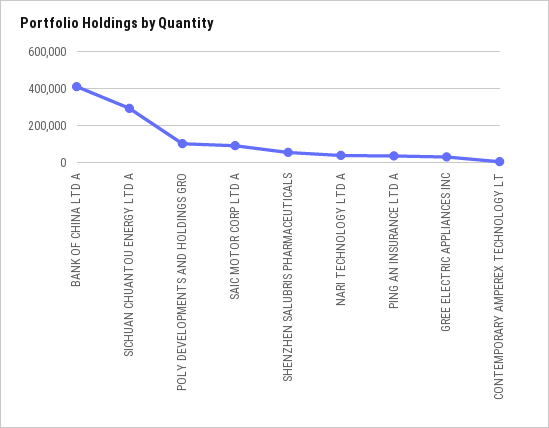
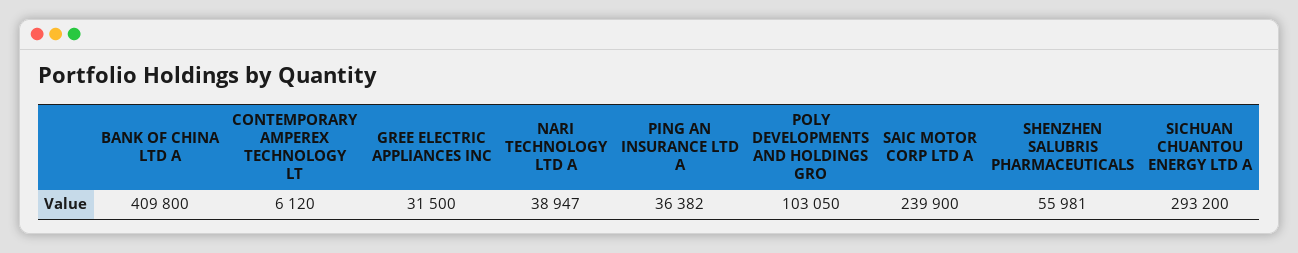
SAIC MOTOR CORP LTD A: 100000 -> 239900

